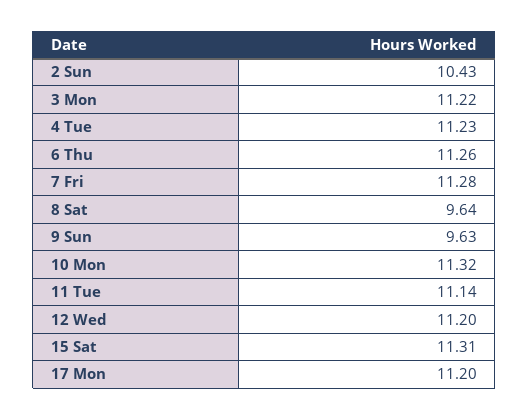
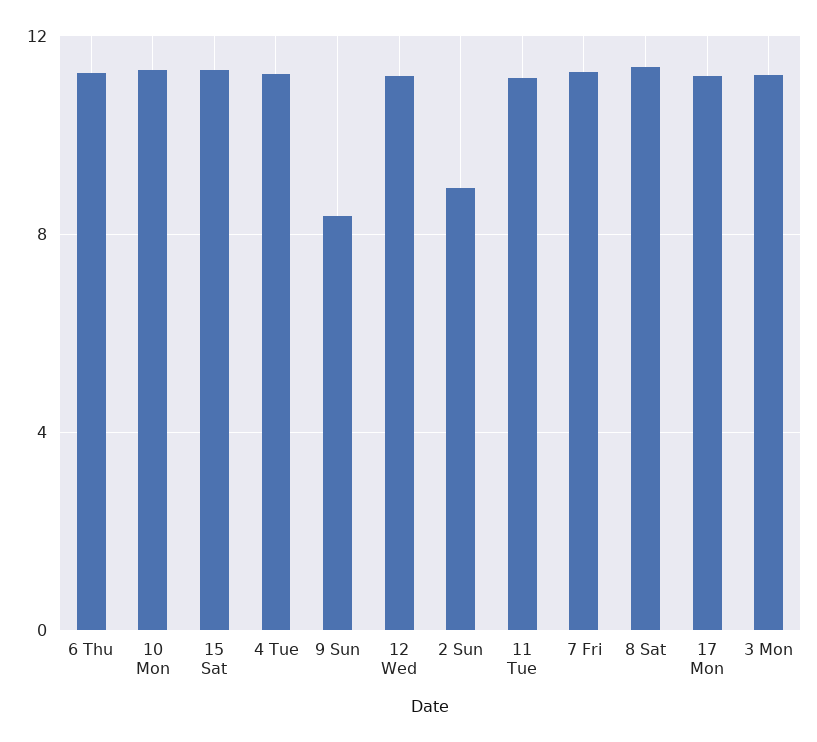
2 Sun: 10.43 -> 9
8 Sat: 9.64 -> 11.5
9 Sun: 9.63 -> 8.5

